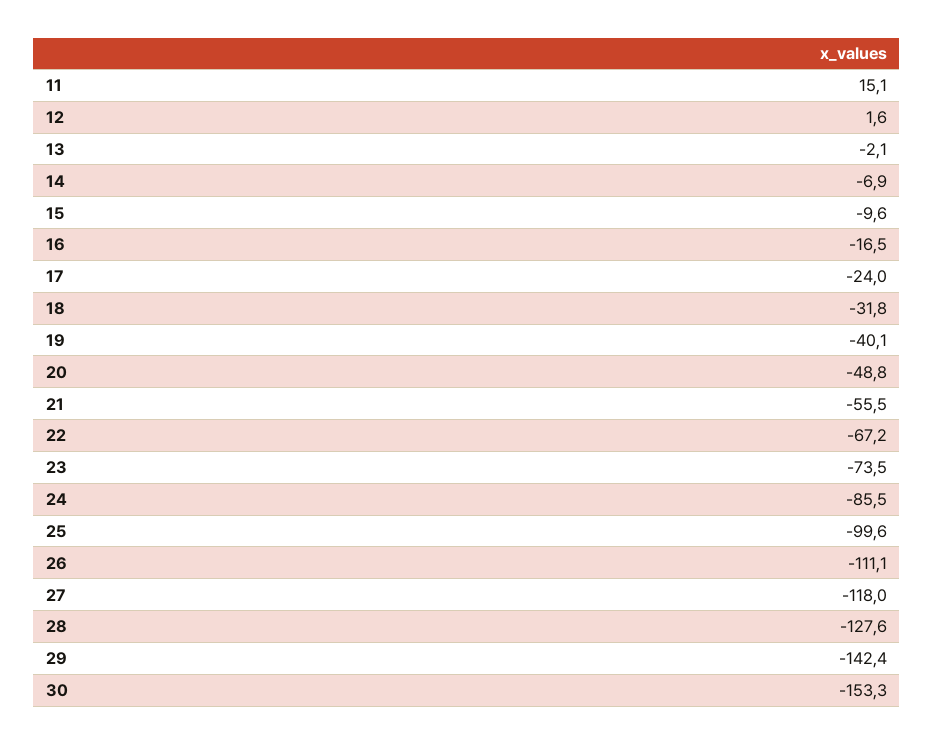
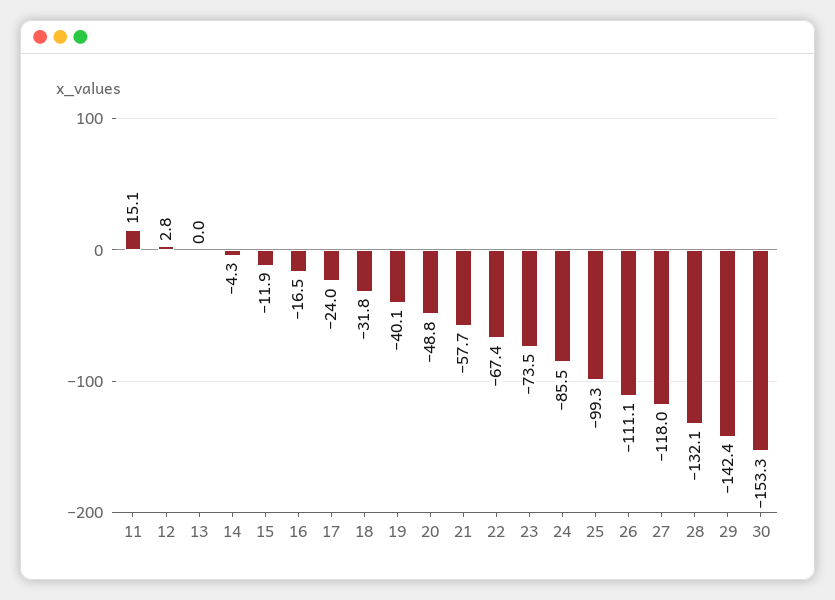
12: 1.6 -> 2.8
13: -2.1 -> 0
14: -6.9 -> -4.3
15: -9.6 -> -11.9
21: -55.5 -> -57.7
22: -67.2 -> -67.4
25: -99.6 -> -99.3
28: -127.6 -> -132.1

